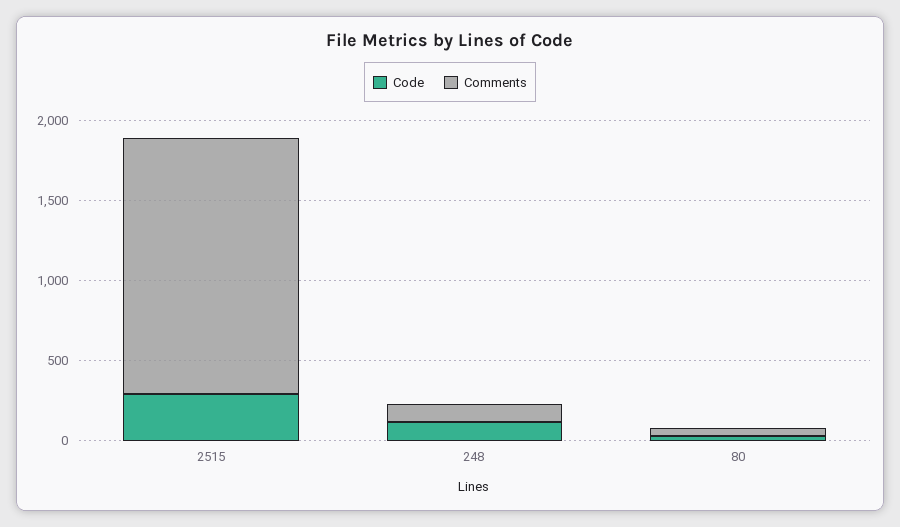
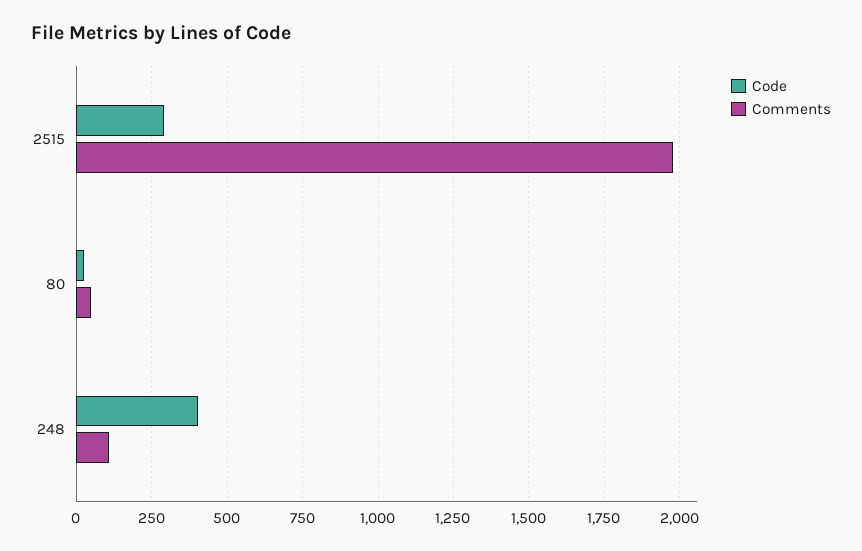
Comments, 2515: 1600 -> 1975
Code, 248: 100 -> 400

